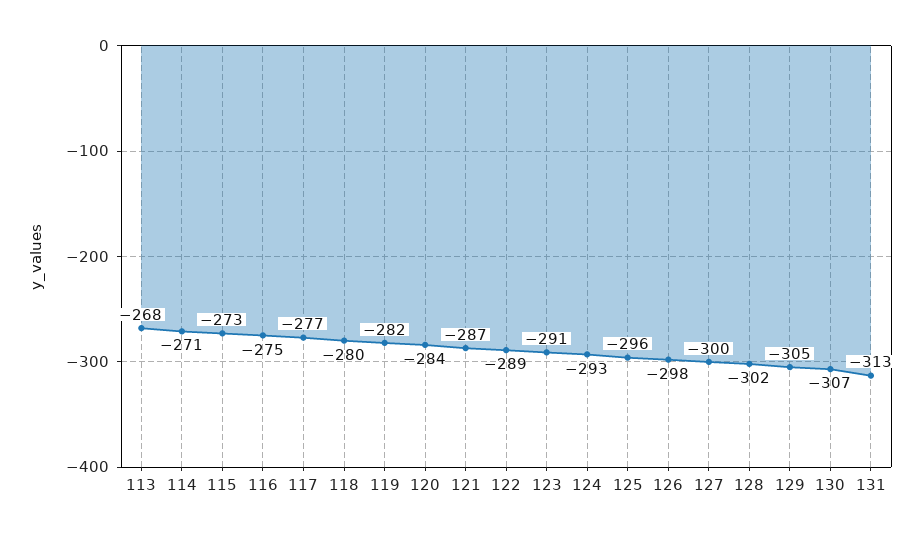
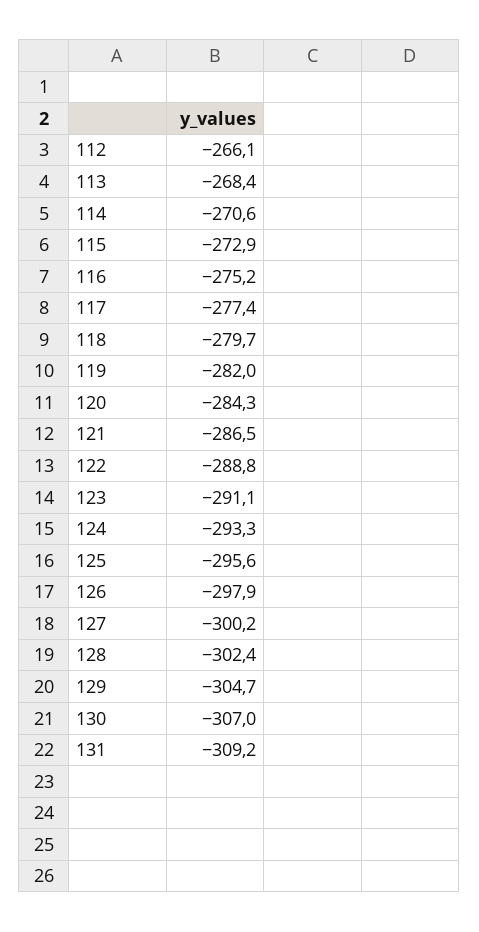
131: -313 -> -309.2
112: none -> -266.1

